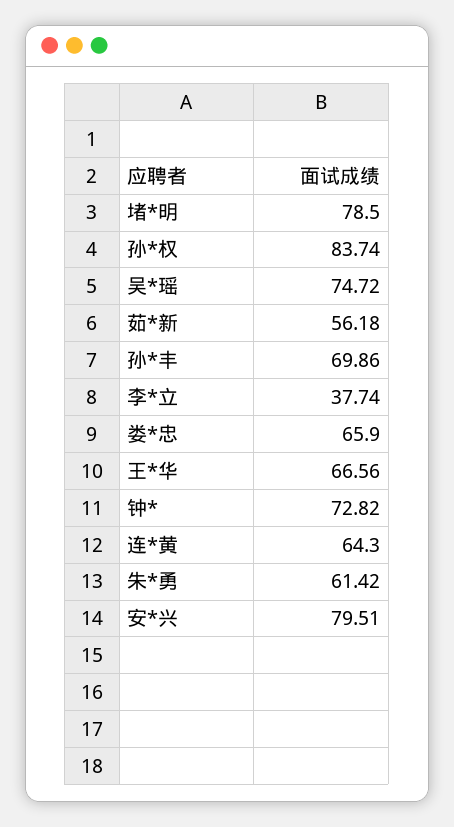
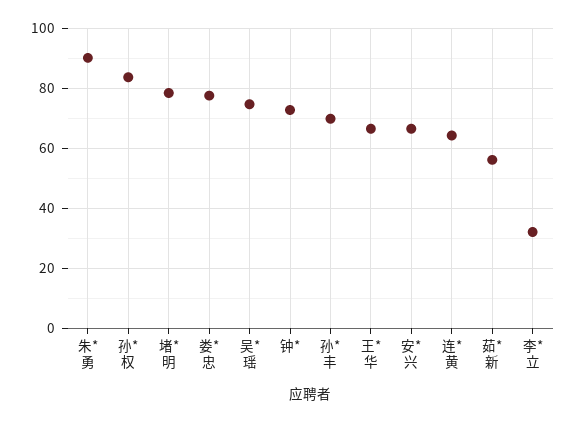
李*立: 37.74 -> 32
娄*忠: 65.9 -> 78
朱*勇: 61.42 -> 90
安*兴: 79.51 -> 66

